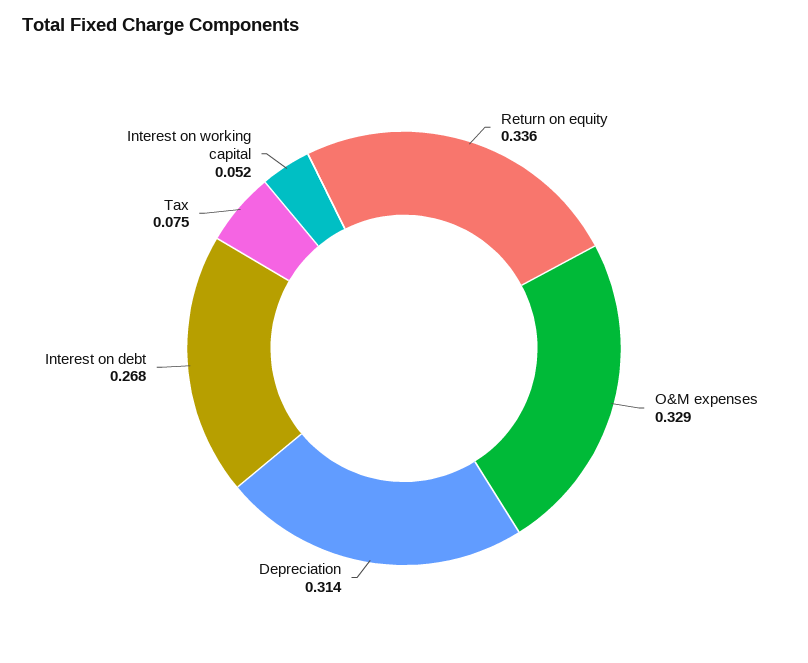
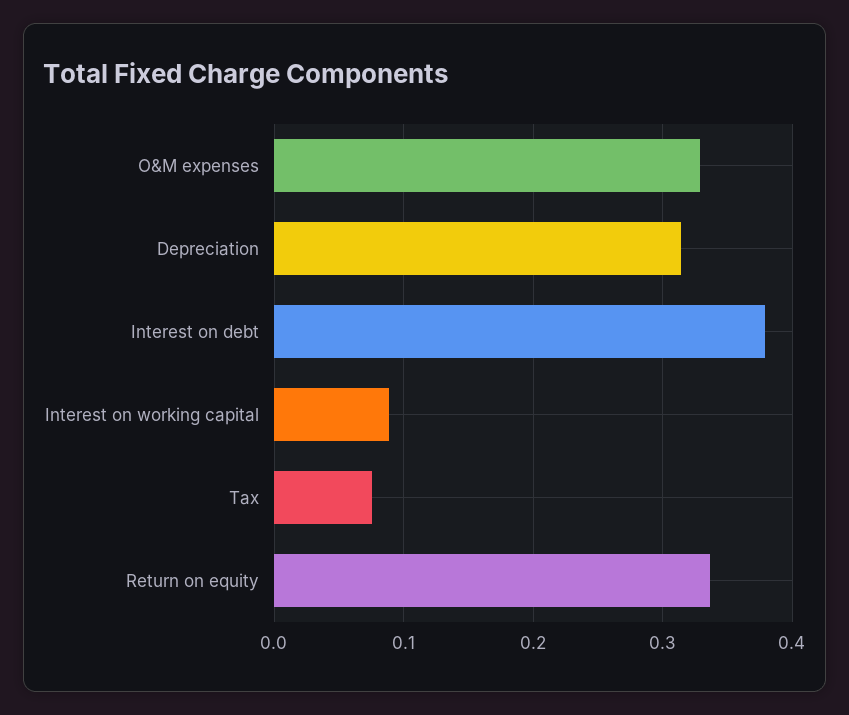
Interest on debt: 0.268 -> 0.38
Interest on working capital: 0.052 -> 0.09

